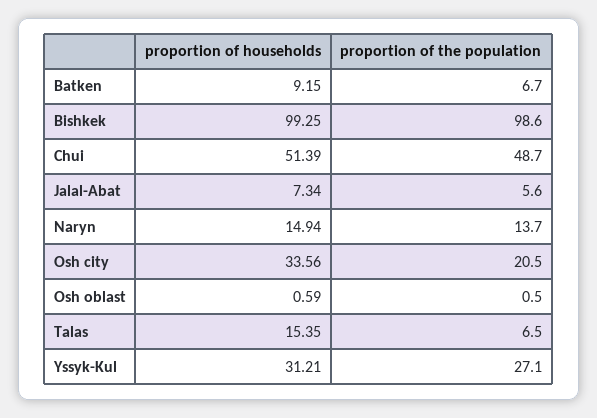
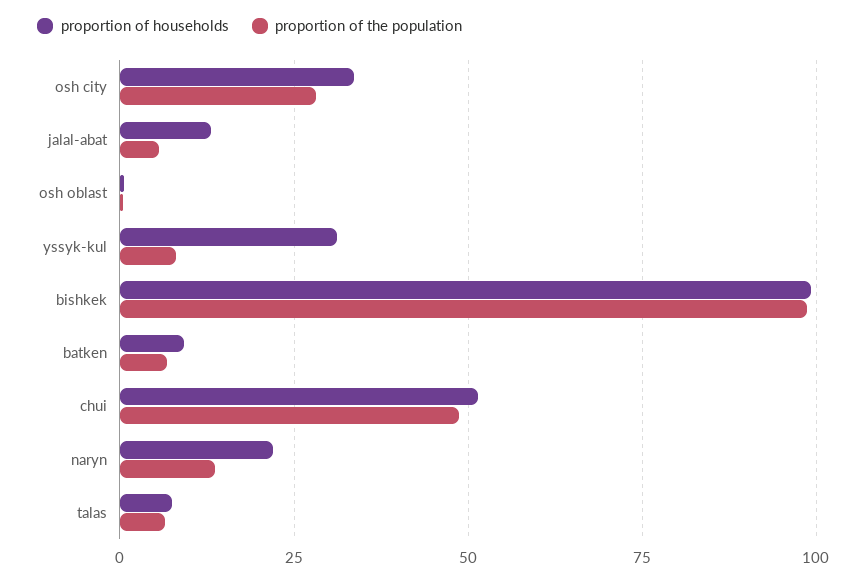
proportion of households, Jalal-Abat: 7.34 -> 12.5
proportion of households, Naryn: 14.94 -> 22.5
proportion of the population, Osh city: 20.5 -> 27.5
proportion of households, Talas: 15.35 -> 7.5
proportion of the population, Yssyk-Kul: 27.1 -> 7.5

